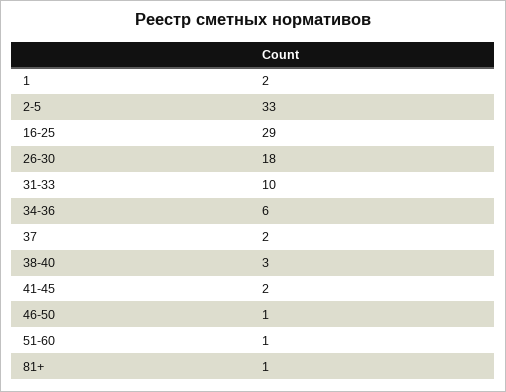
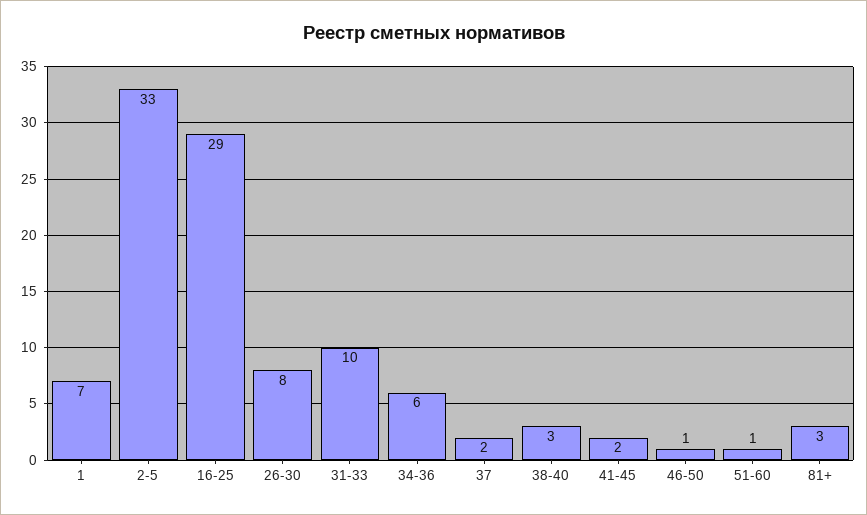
1: 2 -> 7
26-30: 18 -> 8
81+: 1 -> 3

